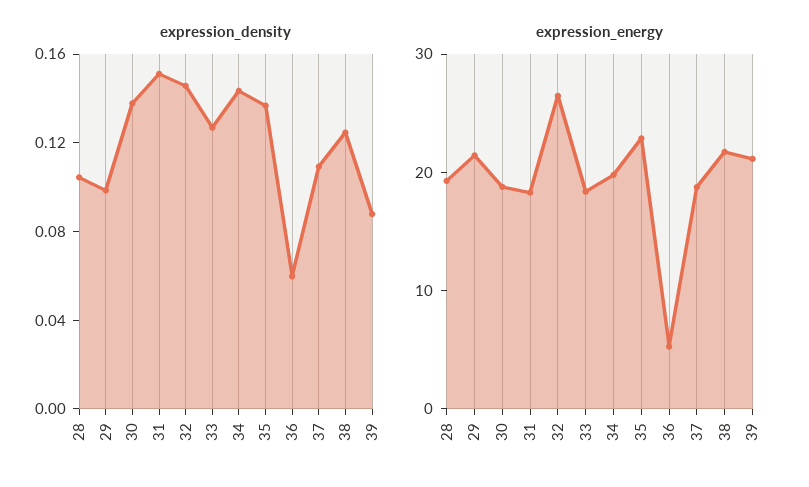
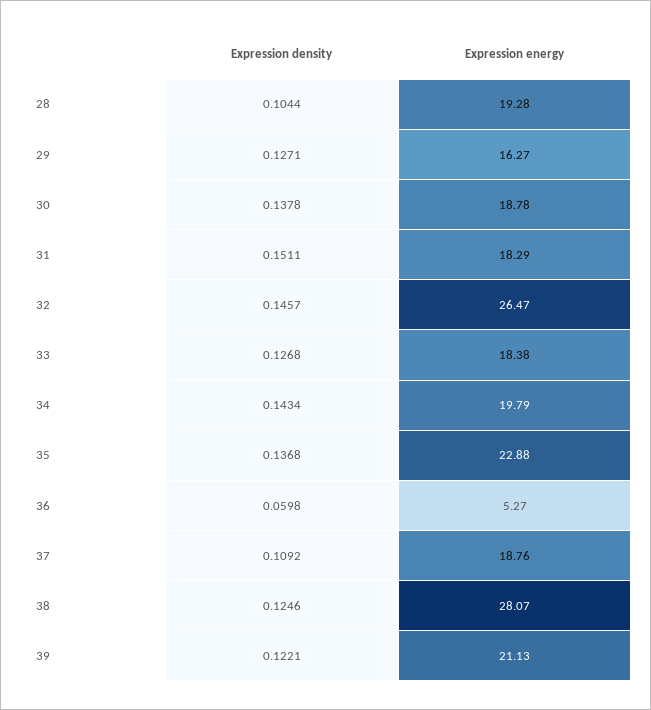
expression_density, 29: 0.1 -> 0.1271
expression_density, 39: 0.09 -> 0.1221
expression_energy, 29: 22 -> 16.27
expression_energy, 38: 22 -> 28.07

